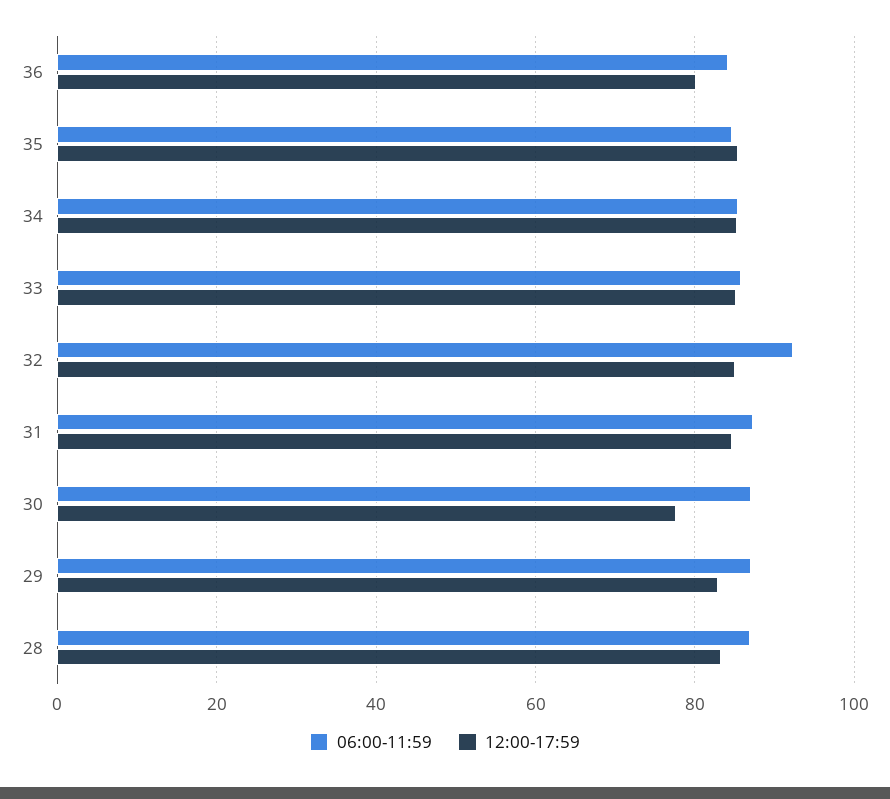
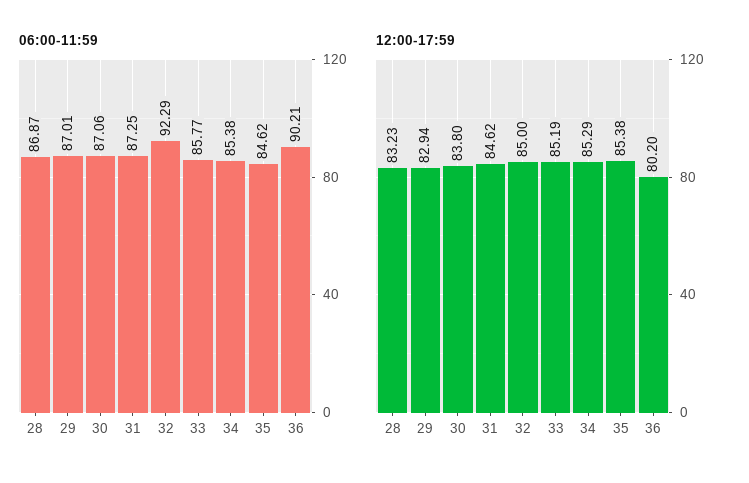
06:00-11:59, 36: 84 -> 90.21
12:00-17:59, 30: 78 -> 83.8

